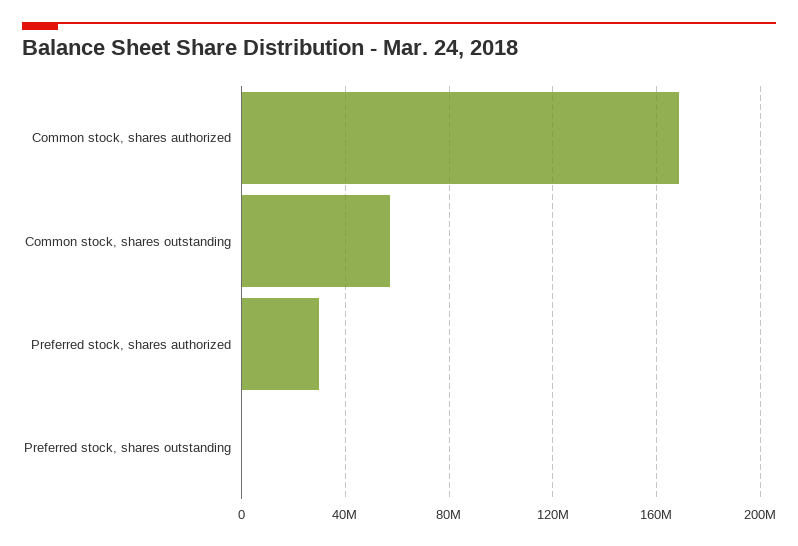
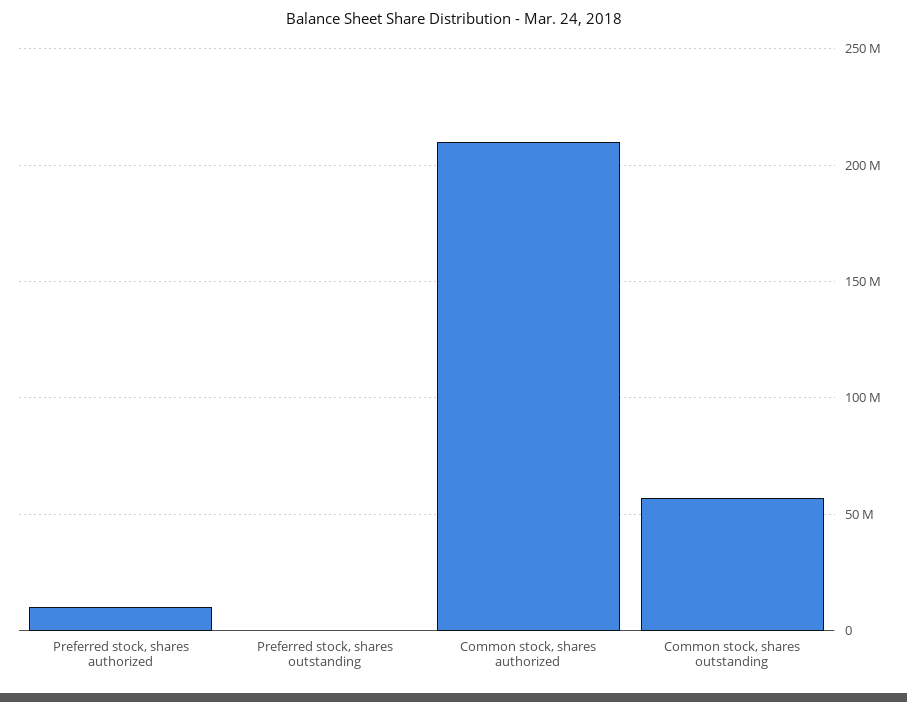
Common stock, shares authorized: 170000000 -> 210000000
Preferred stock, shares authorized: 30000000 -> 10000000

